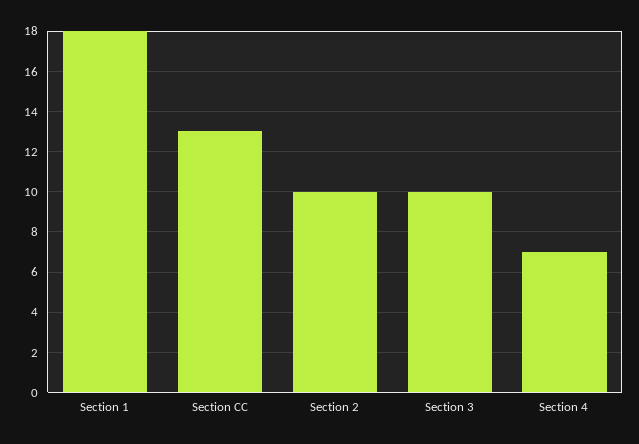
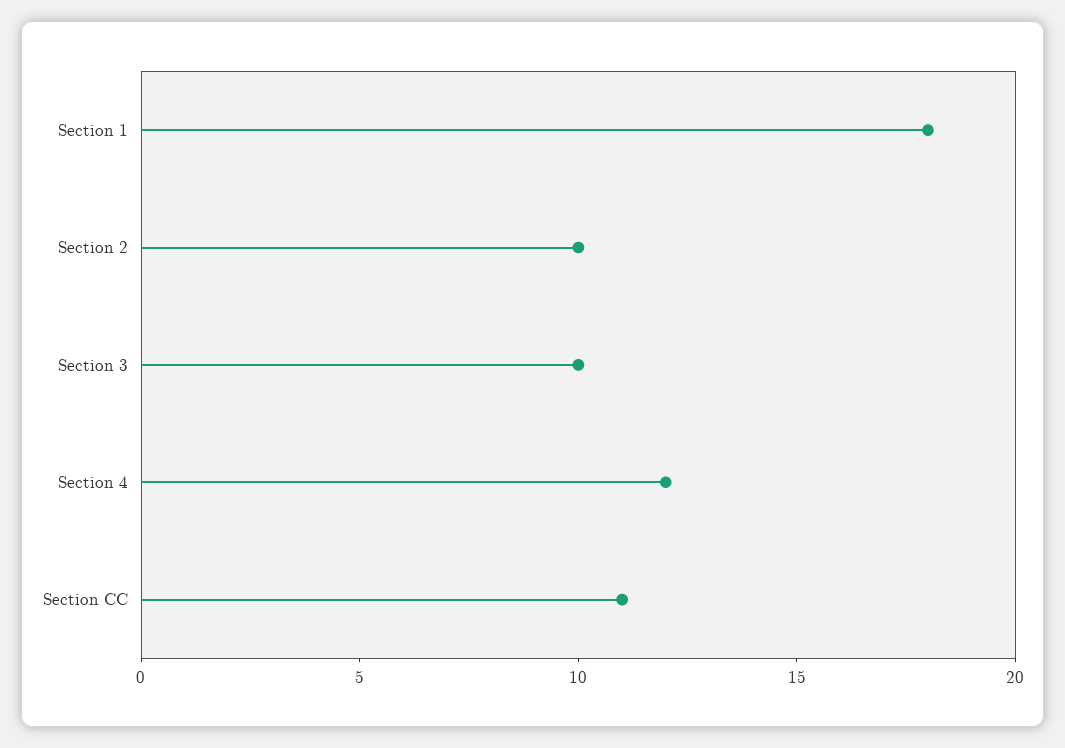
Section CC: 13 -> 11
Section 4: 7 -> 12

